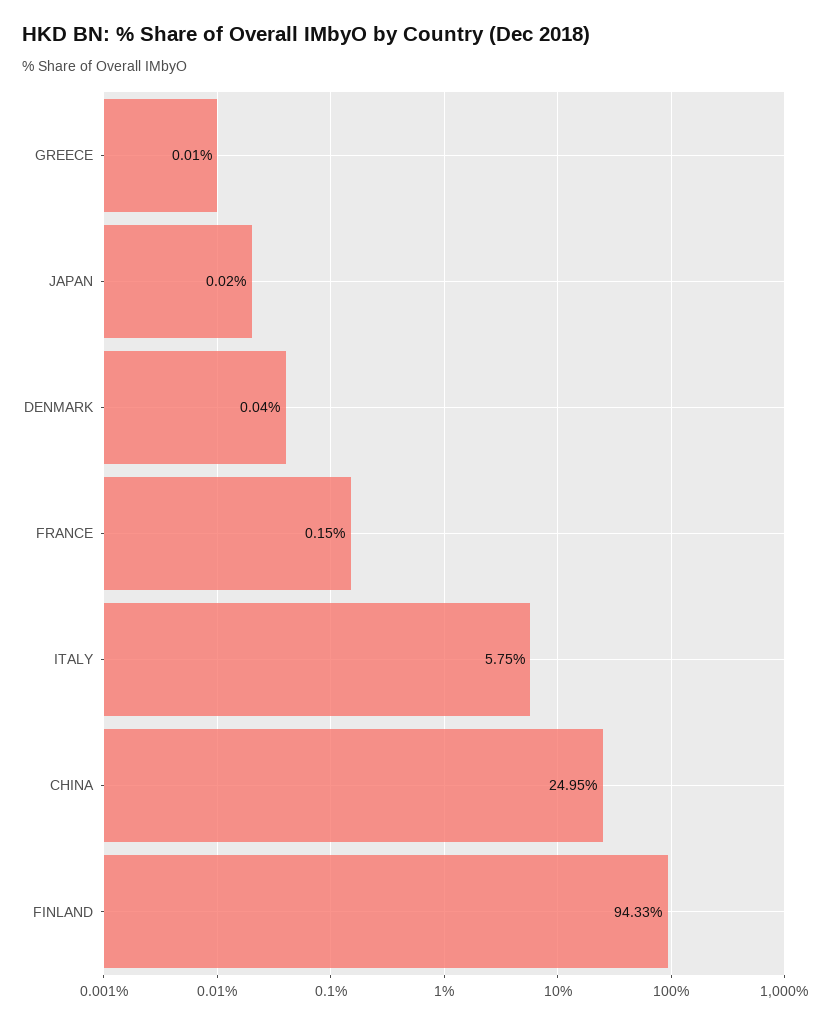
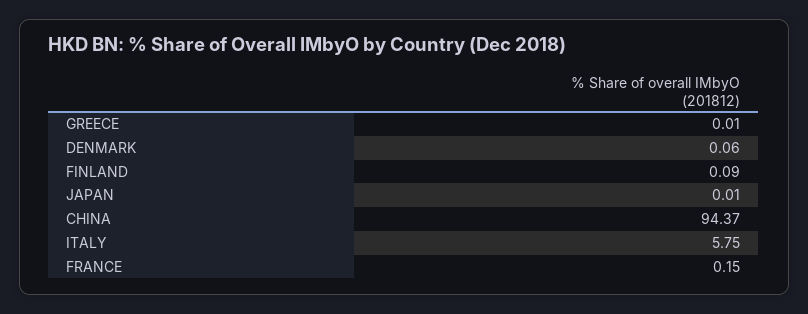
JAPAN: 0.02 -> 0.01
DENMARK: 0.04 -> 0.06
CHINA: 24.95 -> 94.37
FINLAND: 94.33 -> 0.09

